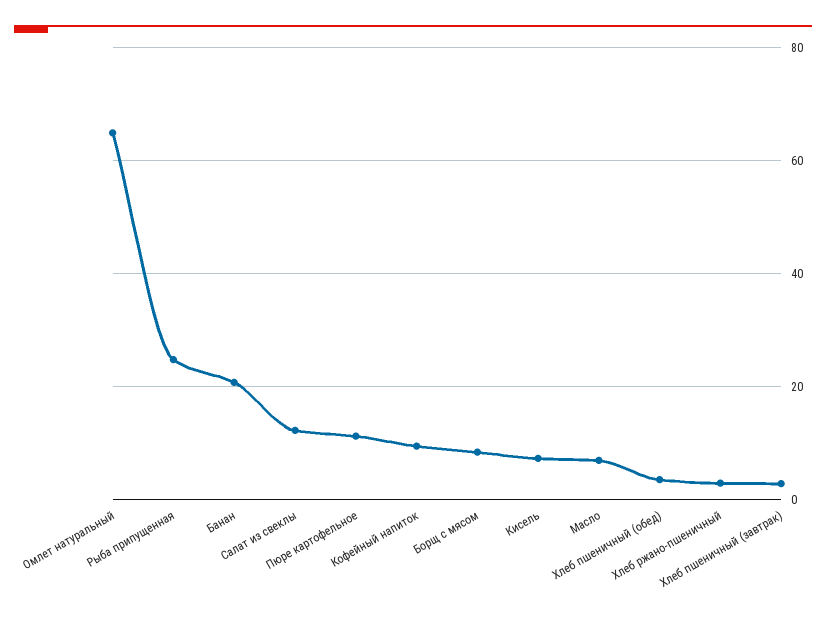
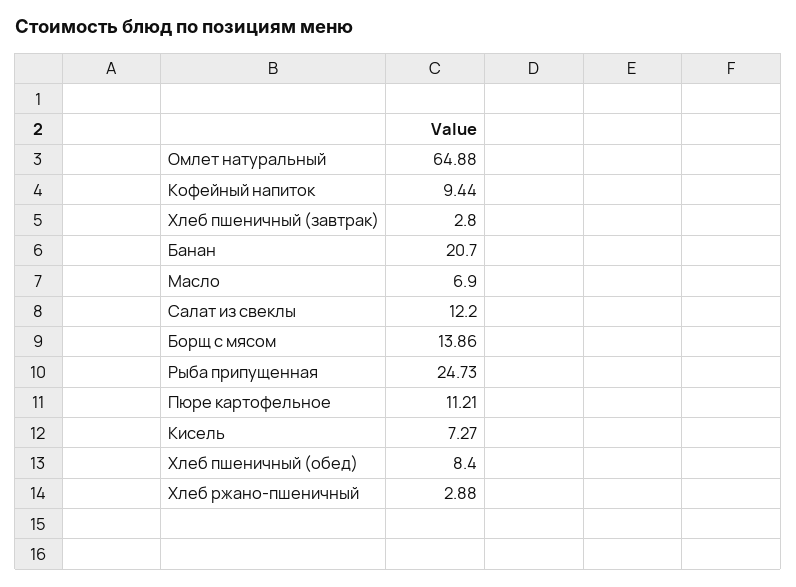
Борщ с мясом: 8 -> 13.86
Хлеб пшеничный (обед): 4 -> 8.4

